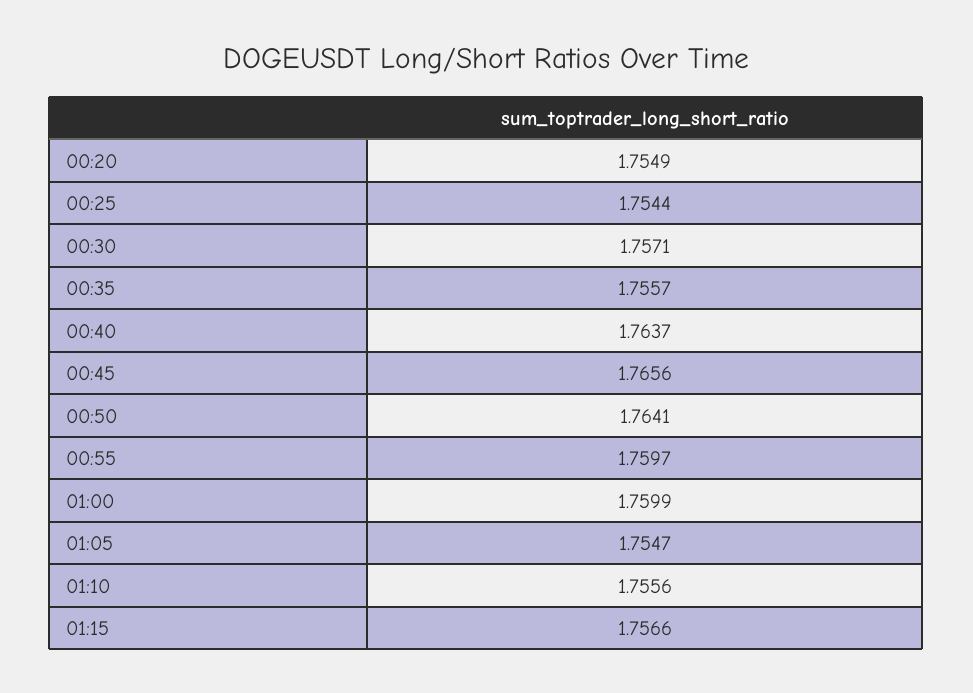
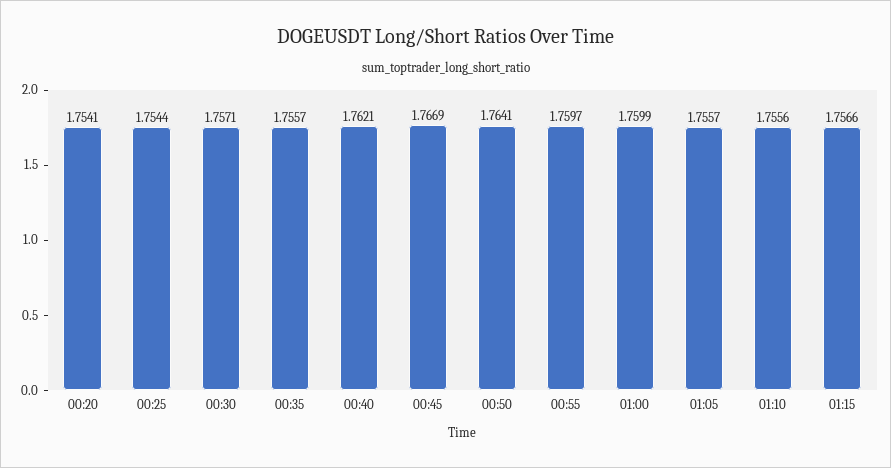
00:20: 1.7549 -> 1.7541
00:40: 1.7637 -> 1.7621
00:45: 1.7656 -> 1.7669
01:05: 1.7547 -> 1.7557

